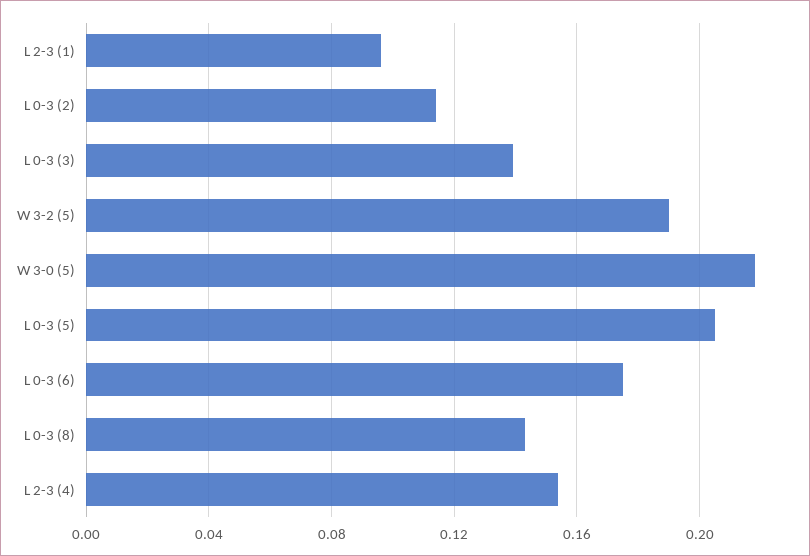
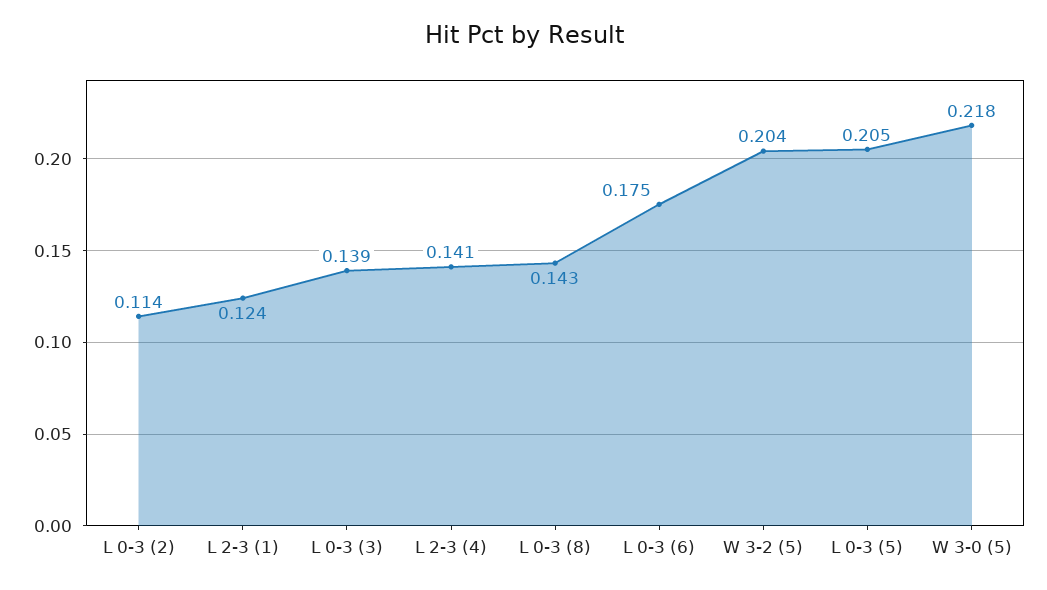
L 2-3 (1): 0.095 -> 0.124
W 3-2 (5): 0.19 -> 0.204
L 2-3 (4): 0.155 -> 0.141

